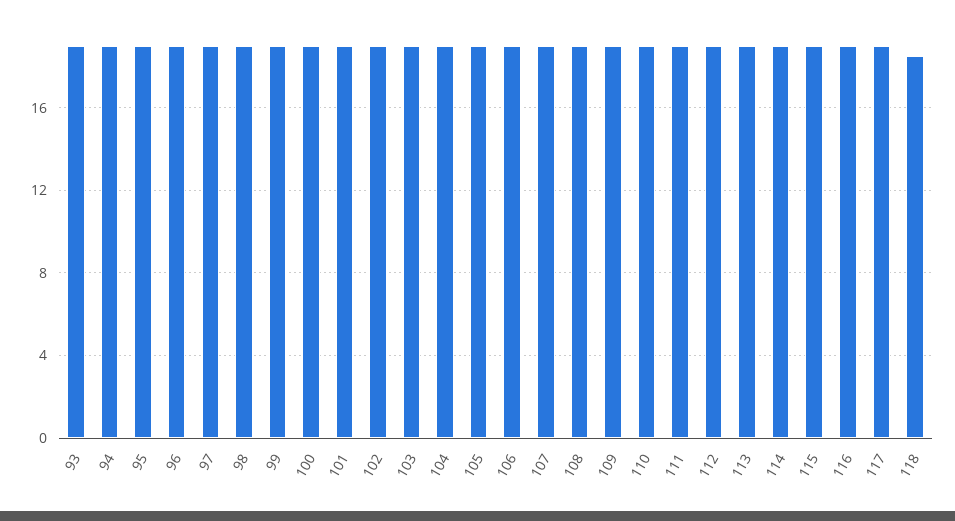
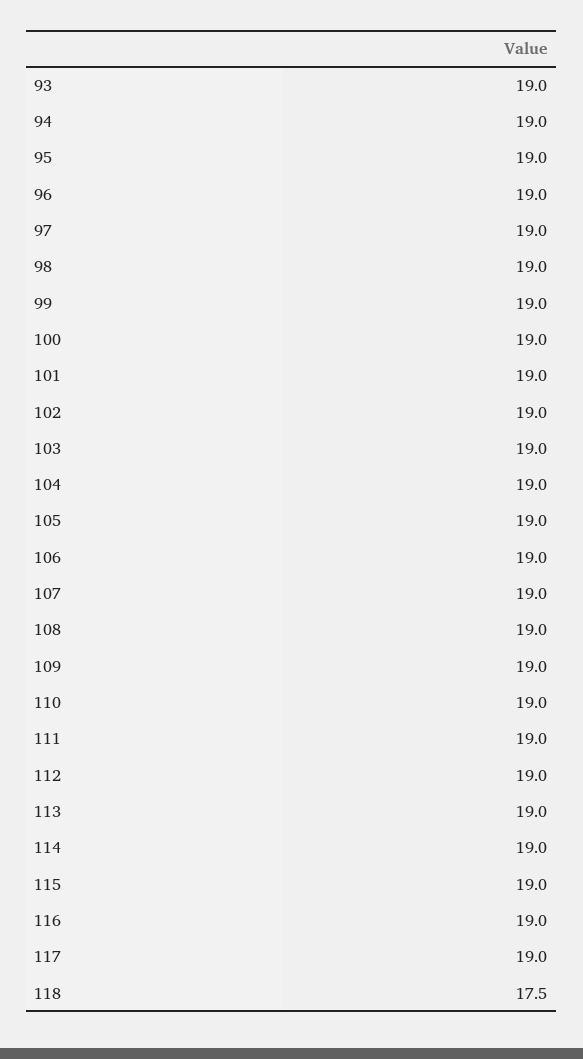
118: 18.5 -> 17.5

